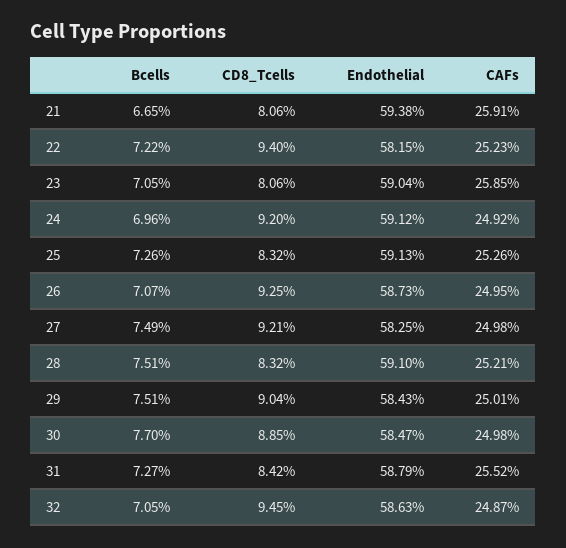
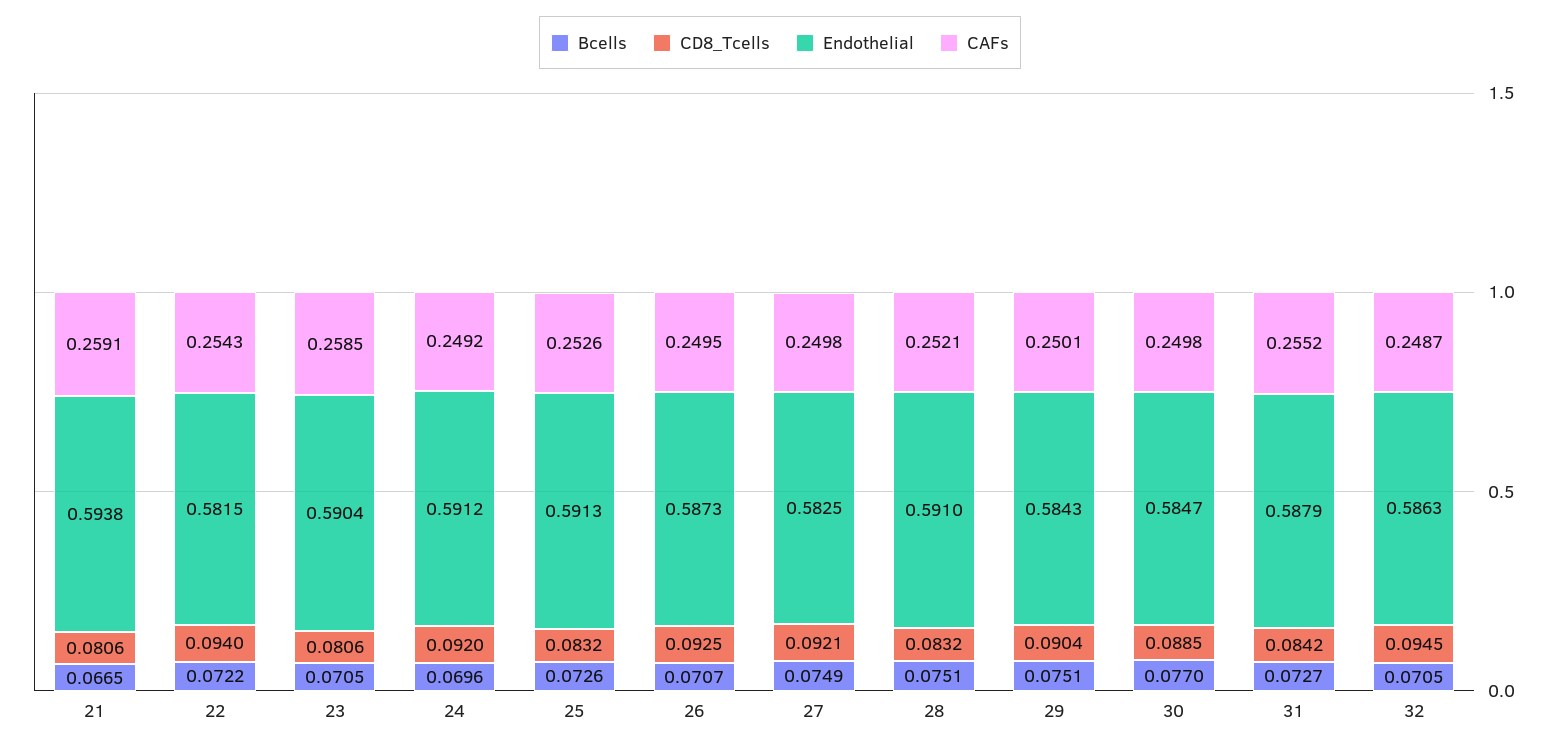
CAFs, 22: 0.2523 -> 0.2543

